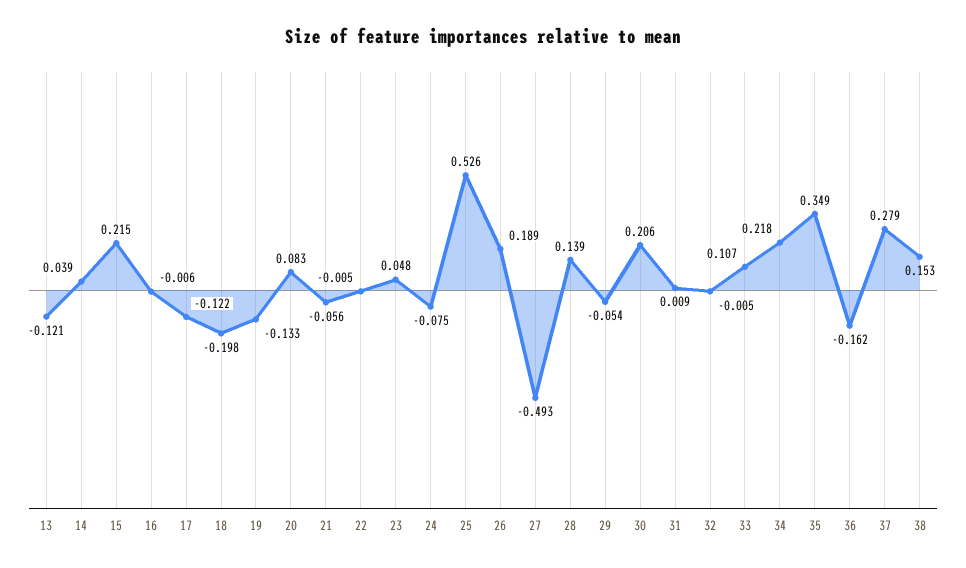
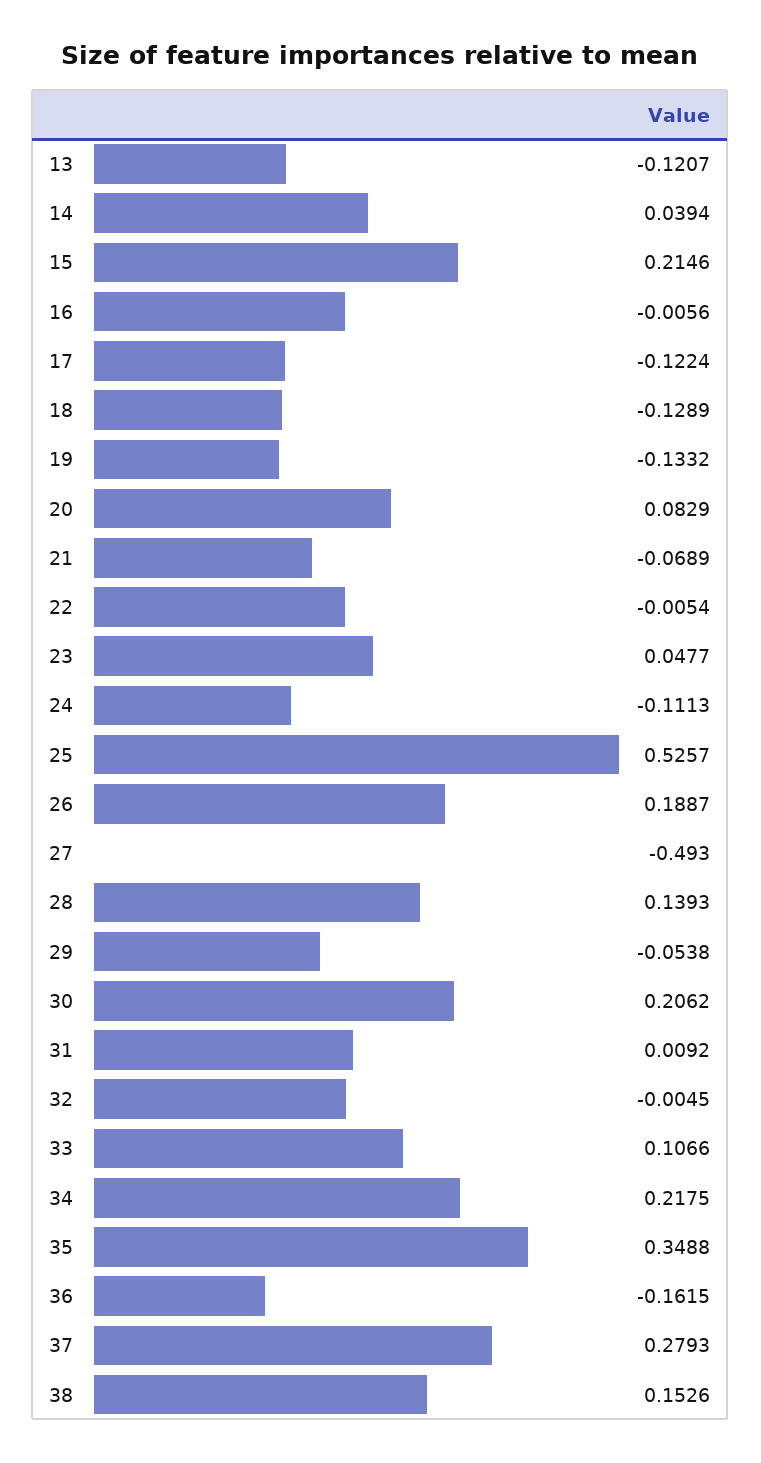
18: -0.198 -> -0.1289
21: -0.056 -> -0.0689
24: -0.075 -> -0.1113

